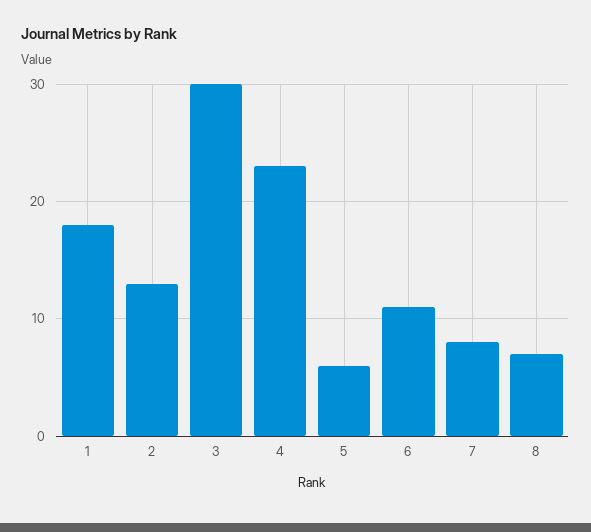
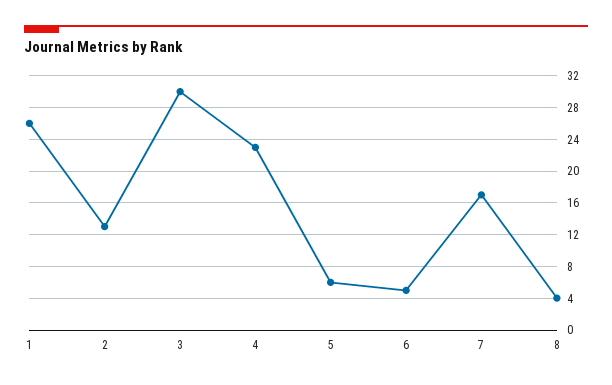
1: 18 -> 26
6: 11 -> 5
7: 8 -> 17
8: 7 -> 4

